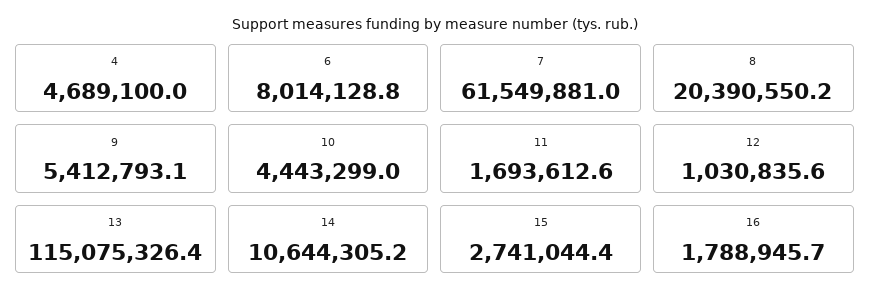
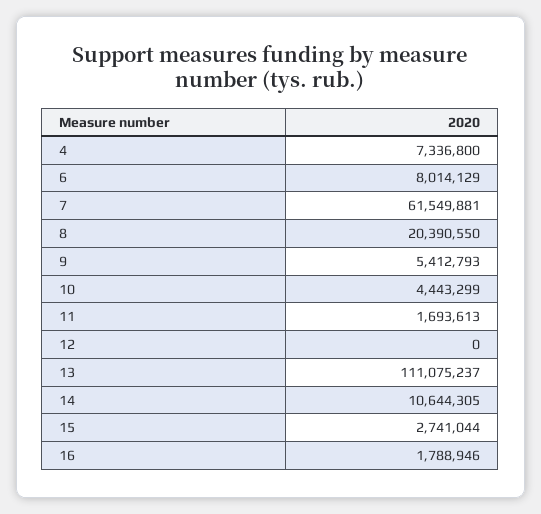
4: 4689100 -> 7336800
12: 1030835.6 -> 0
13: 115075326.4 -> 111075237

